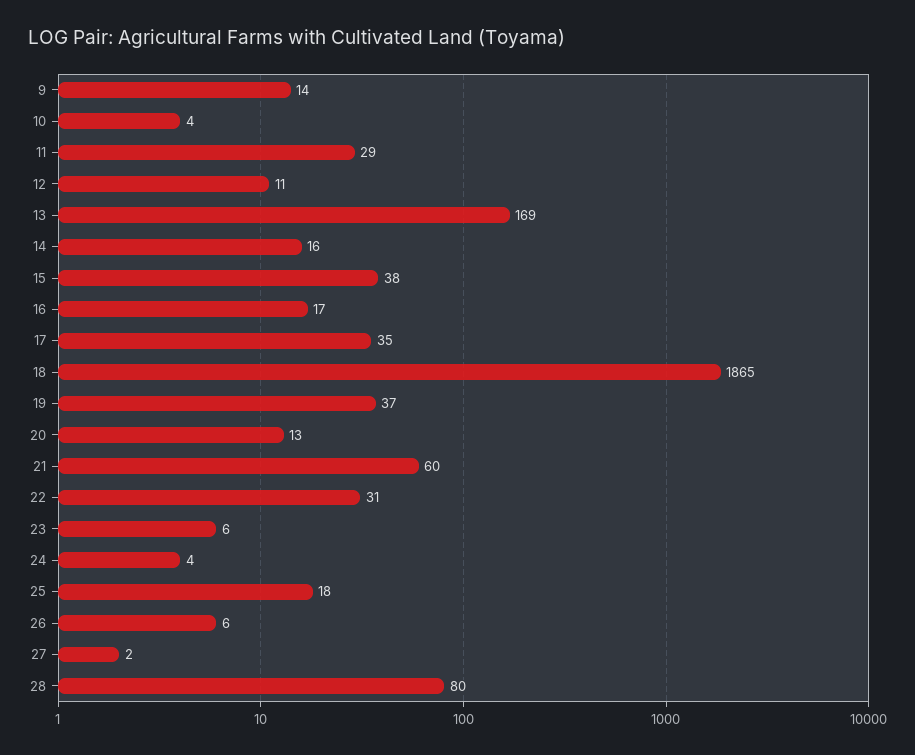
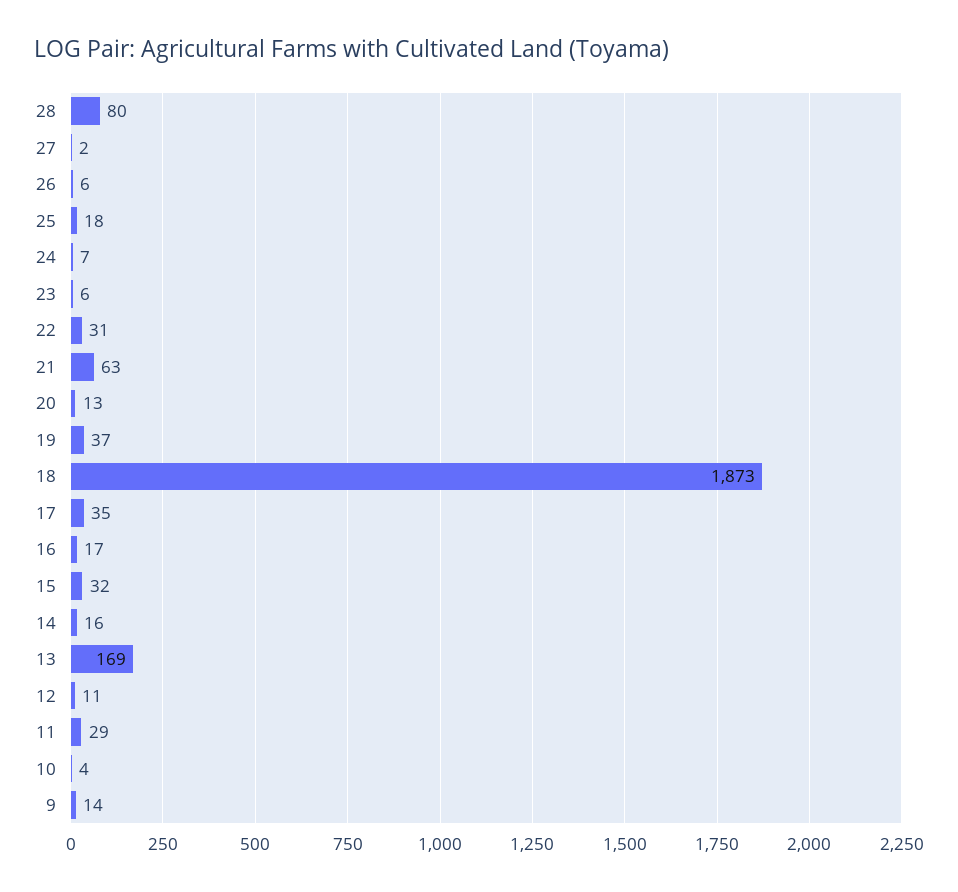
15: 38 -> 32
18: 1865 -> 1873
21: 60 -> 63
24: 4 -> 7

